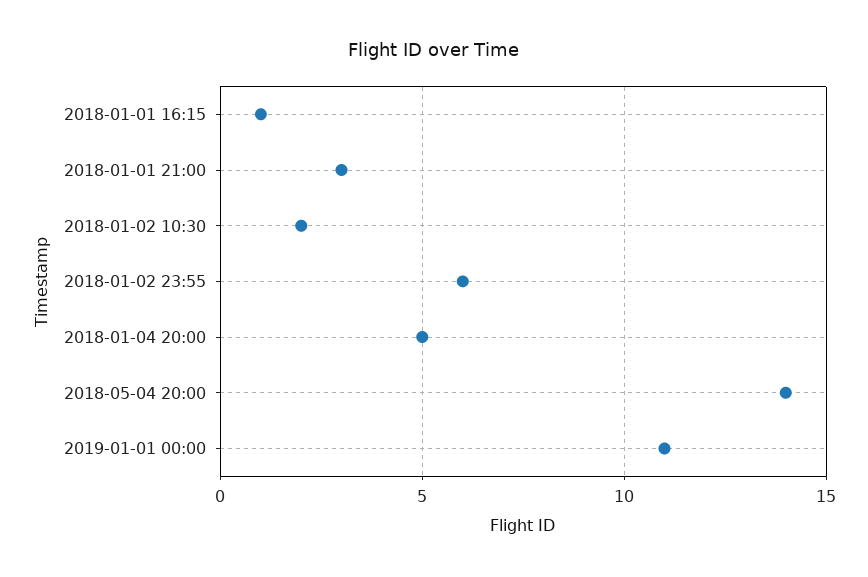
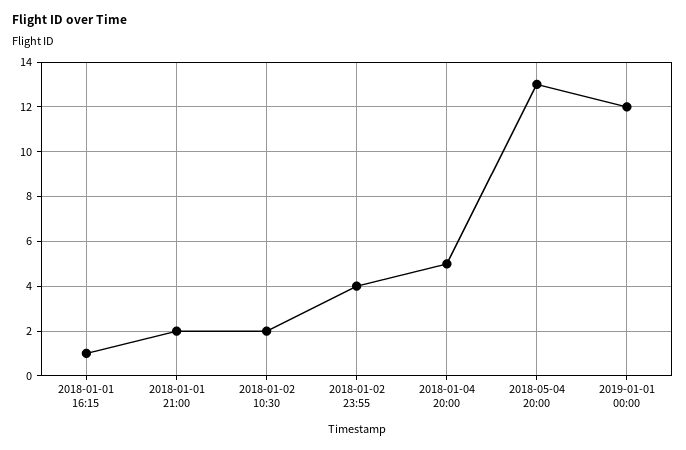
2018-01-01 21:00: 3 -> 2
2018-01-02 23:55: 6 -> 4
2018-05-04 20:00: 14 -> 13
2019-01-01 00:00: 11 -> 12

